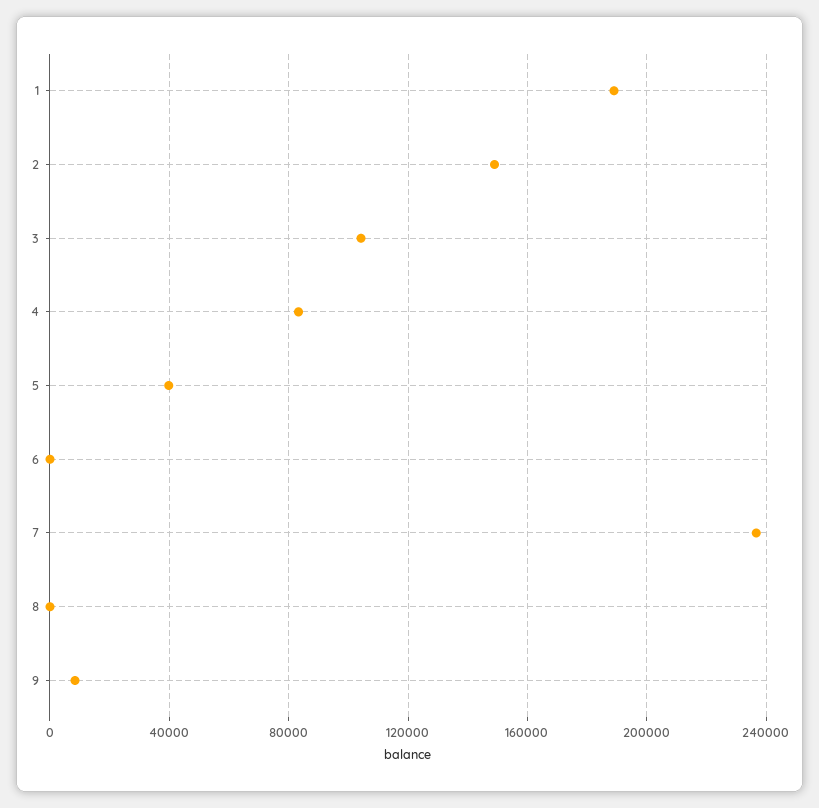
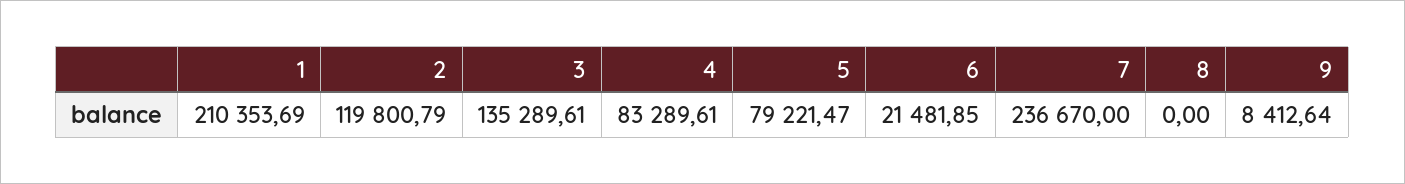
1: 190000 -> 210353.69
2: 150000 -> 119800.79
3: 105000 -> 135289.61
5: 40000 -> 79221.47
6: 0 -> 21481.85

